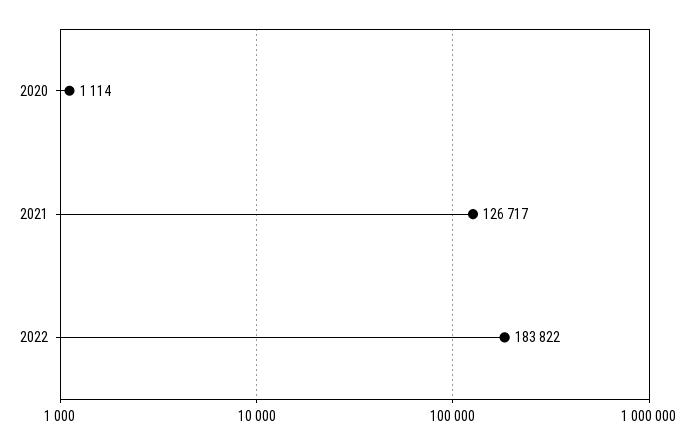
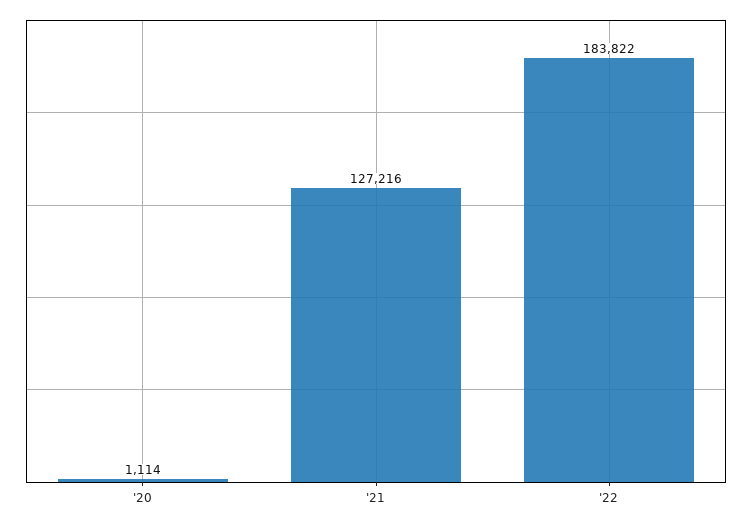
2021: 126717 -> 127216

